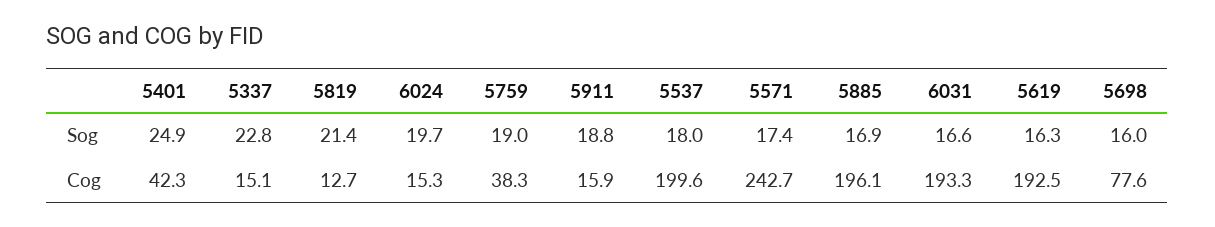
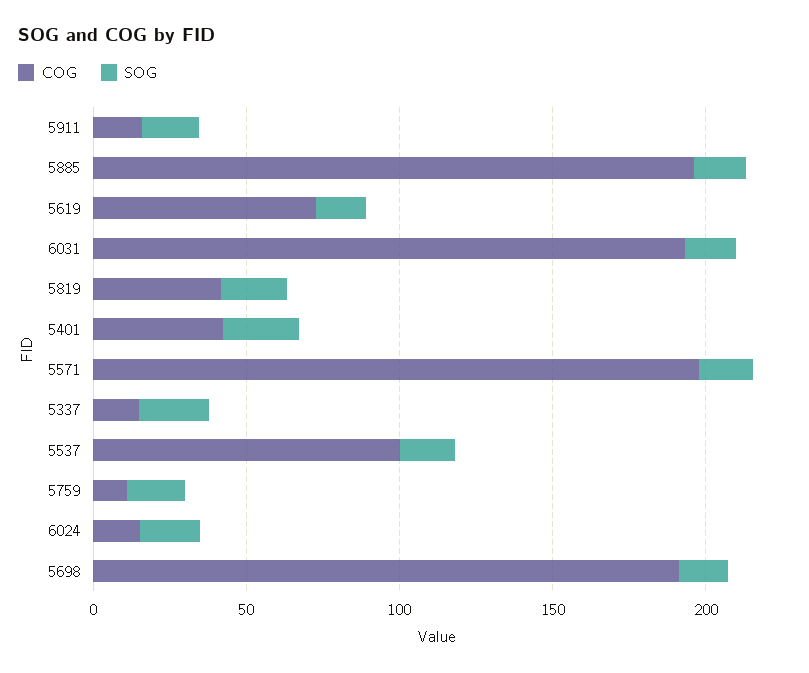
Cog, 5819: 12.7 -> 40
Cog, 5759: 38.3 -> 10
Cog, 5537: 199.6 -> 100
Cog, 5571: 242.7 -> 200
Cog, 5619: 192.5 -> 70
Cog, 5698: 77.6 -> 190

